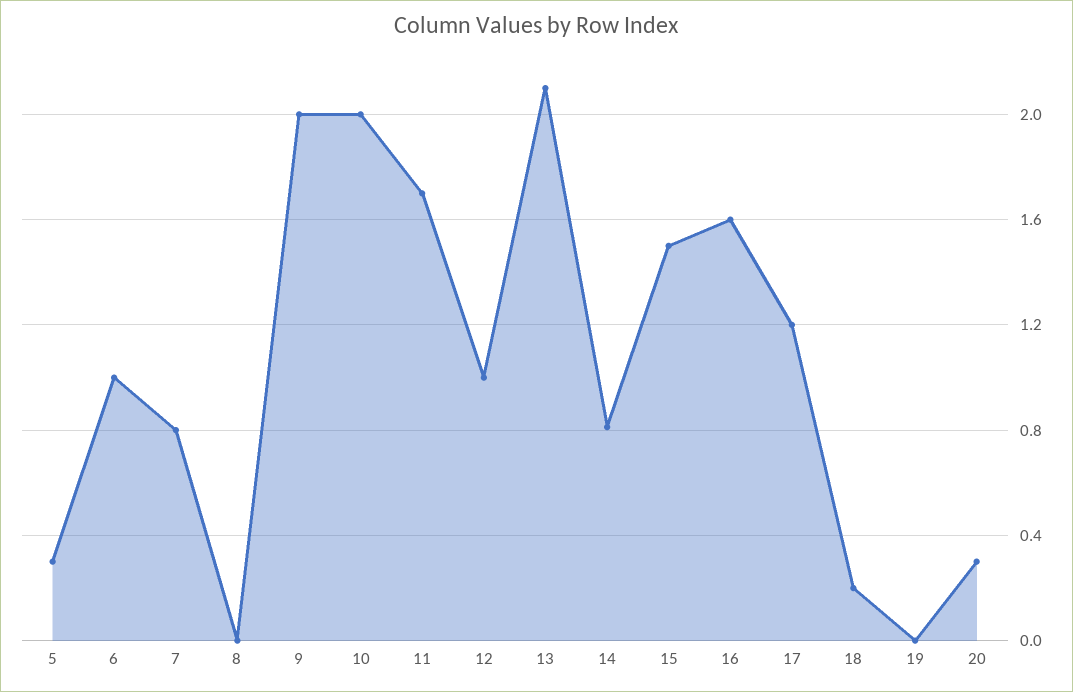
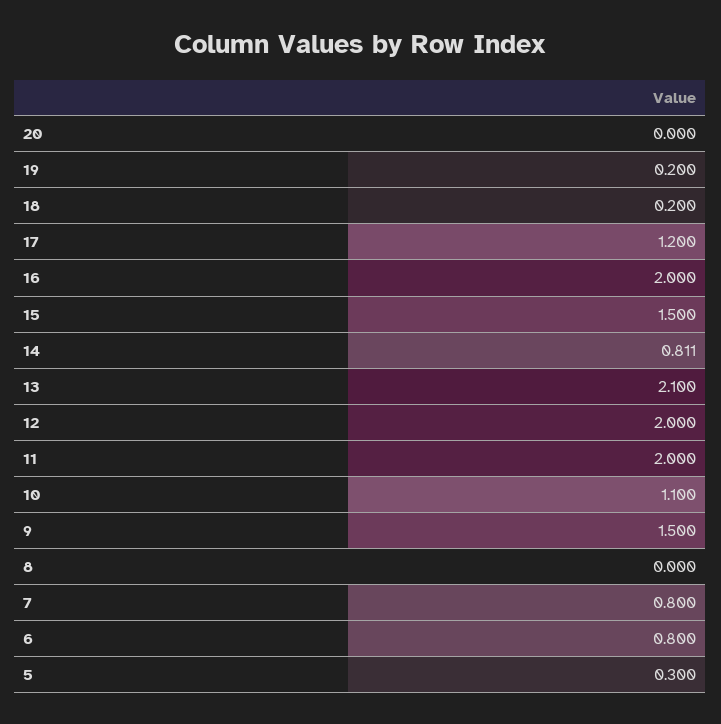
6: 1 -> 0.8
9: 2 -> 1.5
10: 2 -> 1.1
11: 1.7 -> 2
12: 1 -> 2
16: 1.6 -> 2
19: 0 -> 0.2
20: 0.3 -> 0

